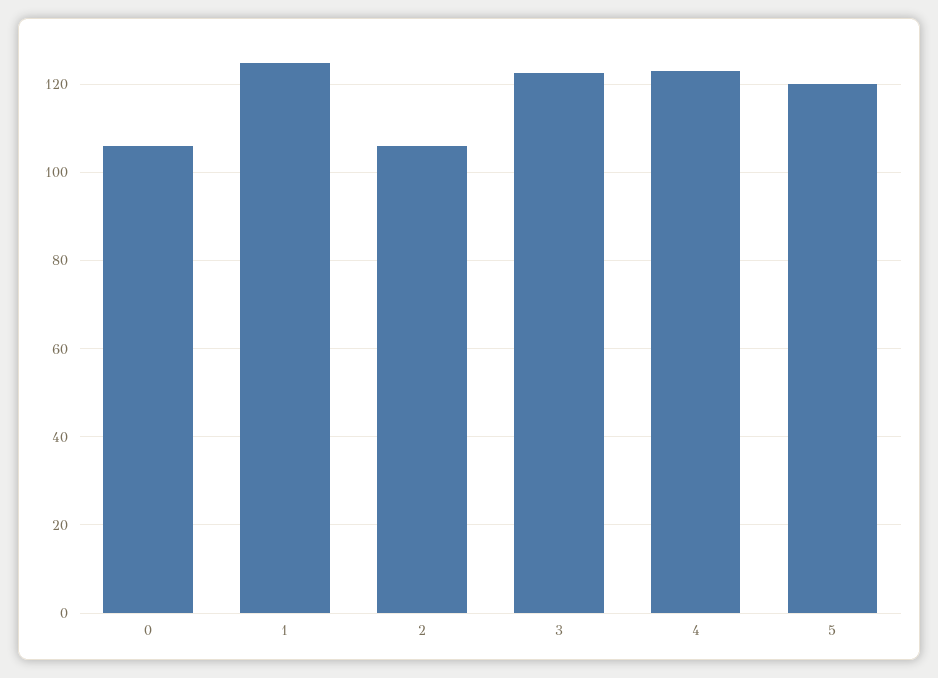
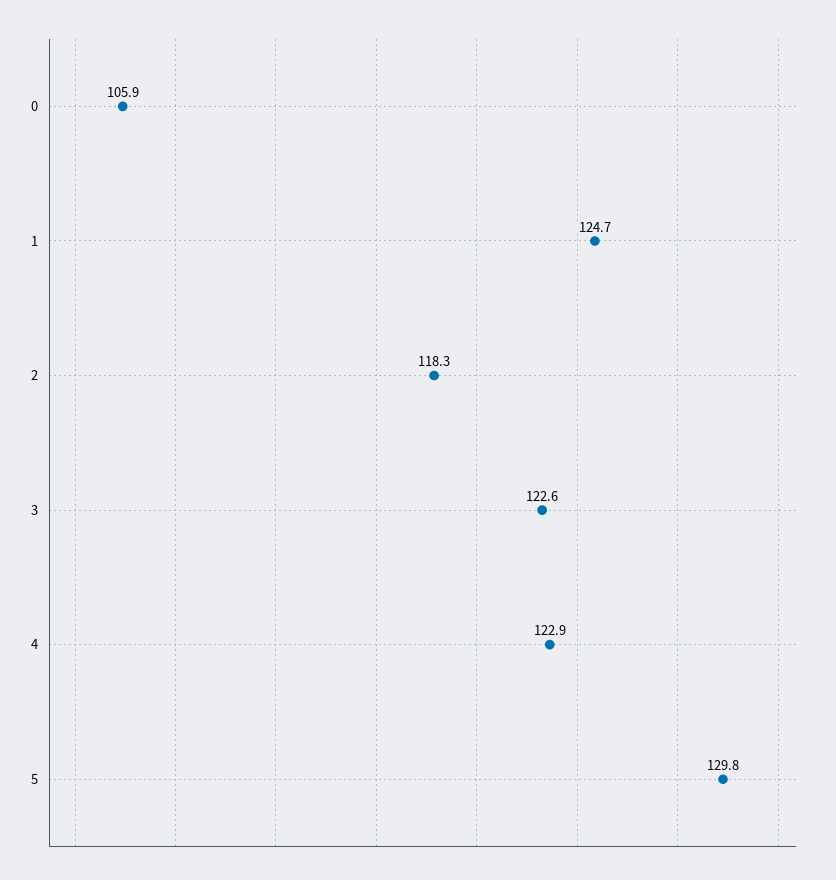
2: 106 -> 118.3
5: 120 -> 129.8

